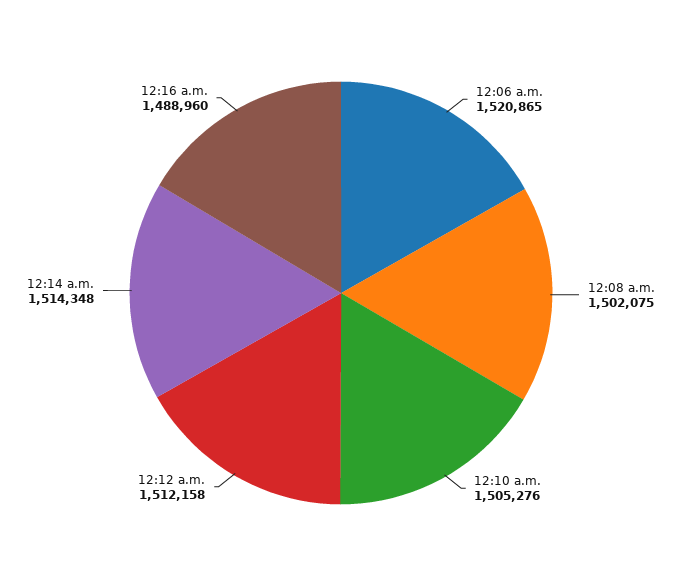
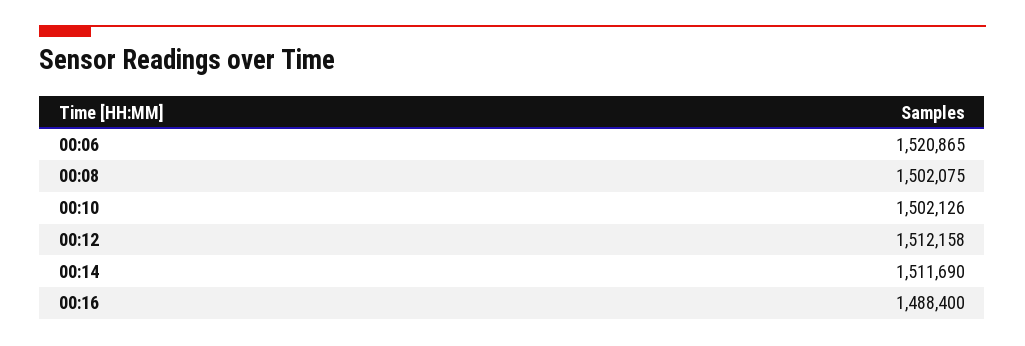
12:10 a.m.: 1505276 -> 1502126
12:14 a.m.: 1514348 -> 1511690
12:16 a.m.: 1488960 -> 1488400

